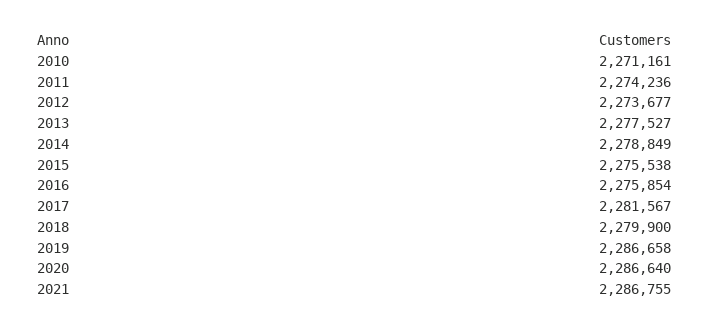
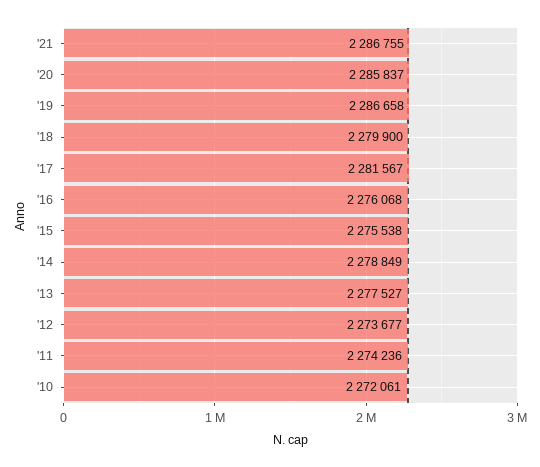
2010: 2271161 -> 2272061
2016: 2275854 -> 2276068
2020: 2286640 -> 2285837

